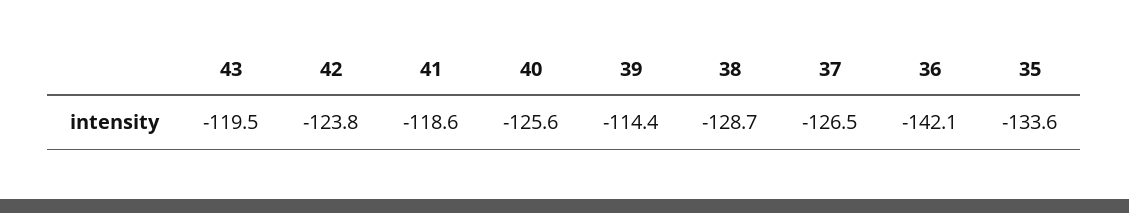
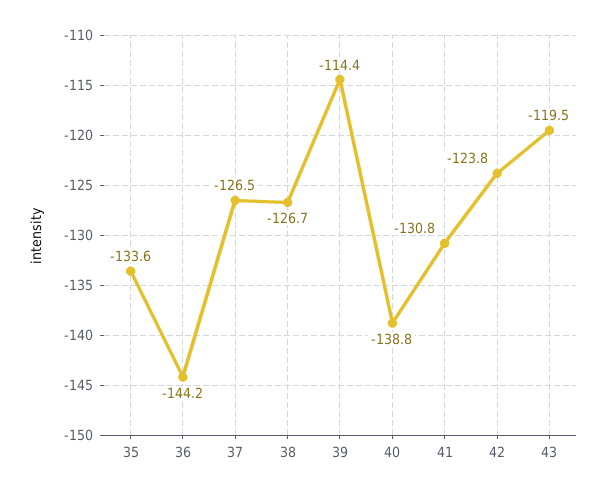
41: -118.6 -> -130.8
40: -125.6 -> -138.8
38: -128.7 -> -126.7
36: -142.1 -> -144.2

